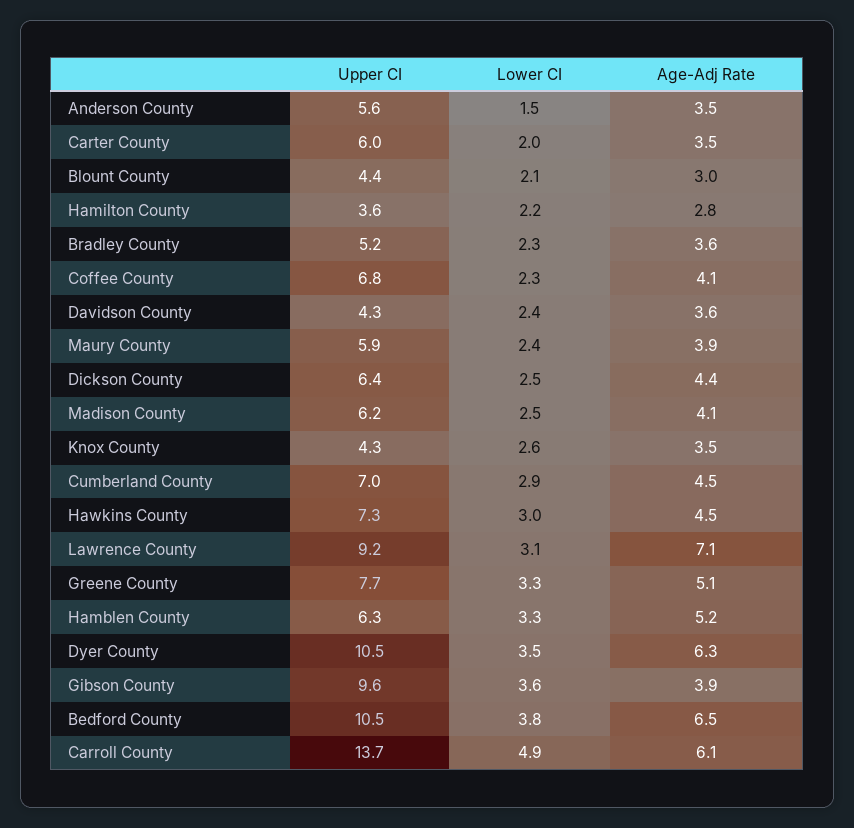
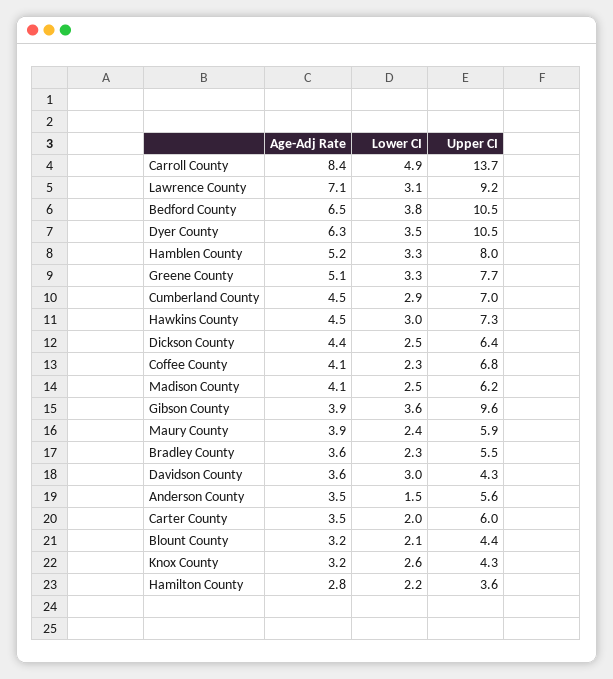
Age-Adj Rate, Blount County: 3 -> 3.2
Upper CI, Bradley County: 5.2 -> 5.5
Lower CI, Davidson County: 2.4 -> 3
Age-Adj Rate, Knox County: 3.5 -> 3.2
Upper CI, Hamblen County: 6.3 -> 8
Age-Adj Rate, Carroll County: 6.1 -> 8.4

